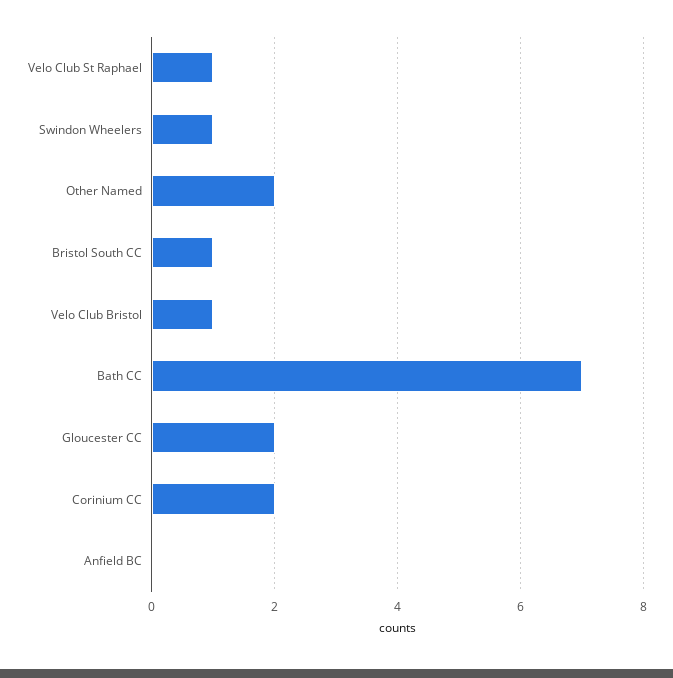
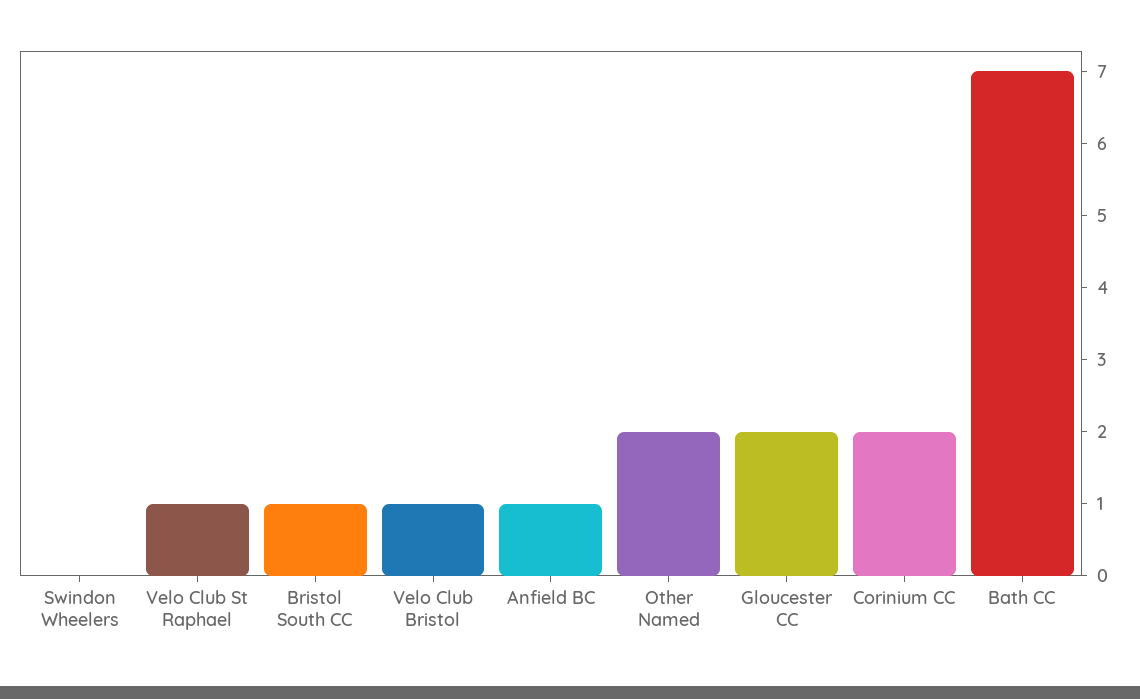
Swindon Wheelers: 1 -> 0
Anfield BC: 0 -> 1

